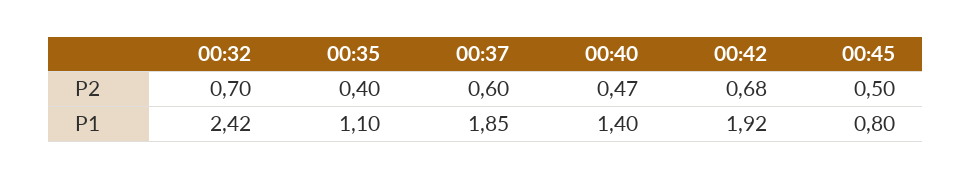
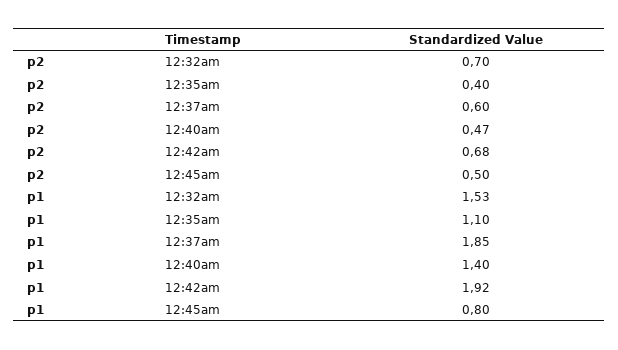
00:32, P1: 2.42 -> 1.53

